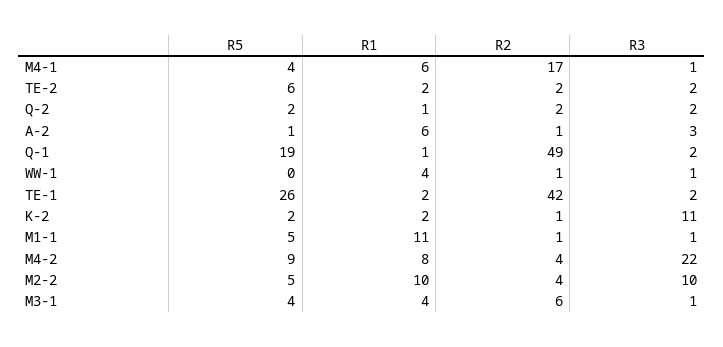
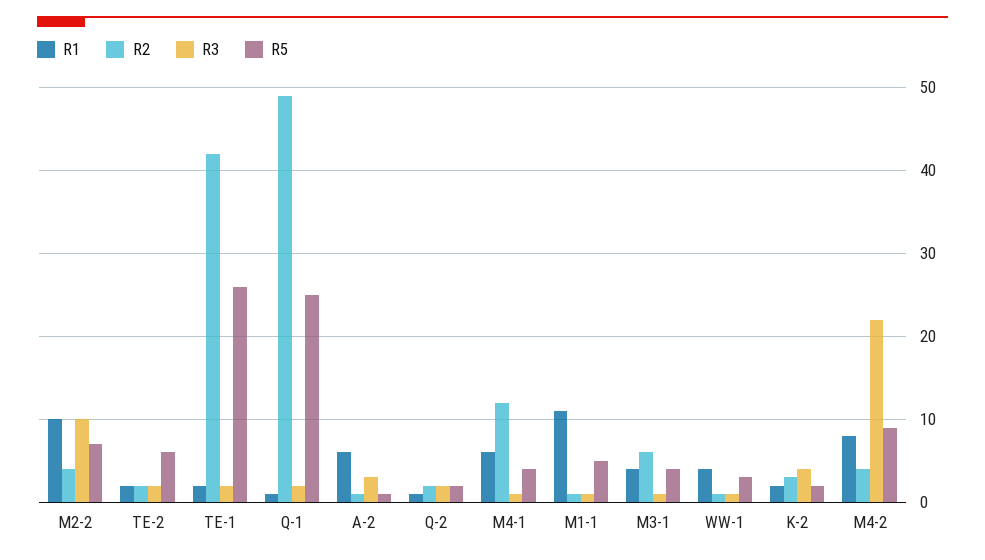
R2, M4-1: 17 -> 12
R5, Q-1: 19 -> 25
R5, WW-1: 0 -> 3
R2, K-2: 1 -> 3
R3, K-2: 11 -> 4
R5, M2-2: 5 -> 7

